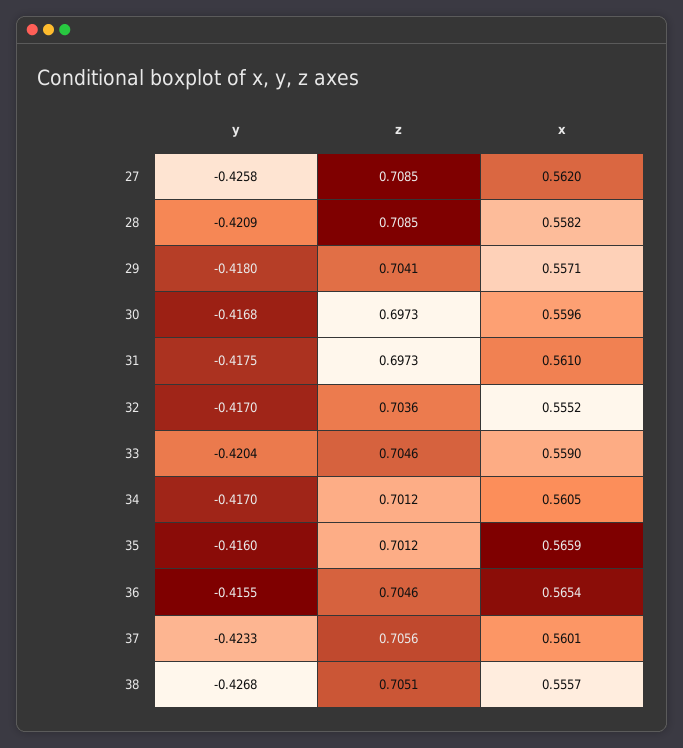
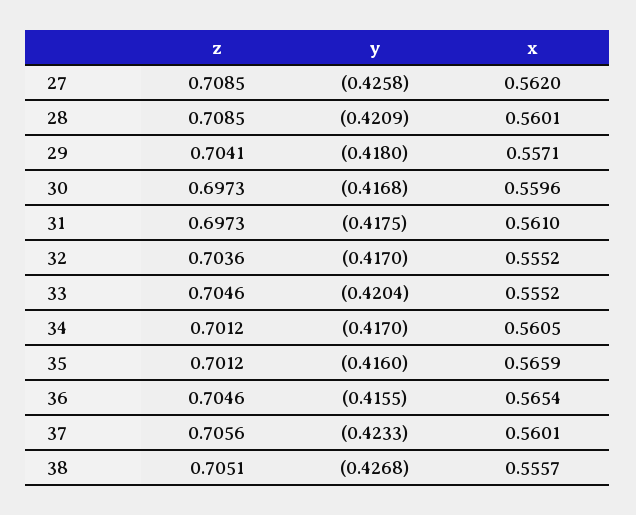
x, 28: 0.5582 -> 0.5601
x, 33: 0.559 -> 0.5552

